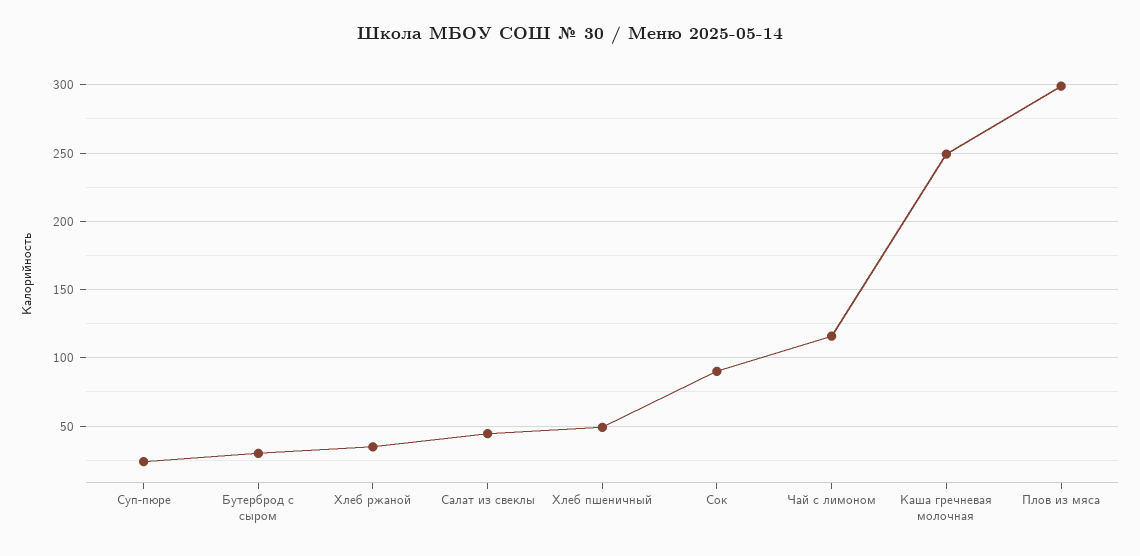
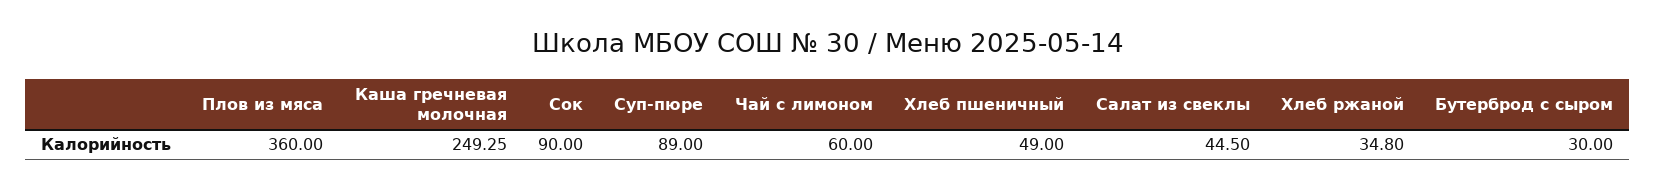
Суп-пюре: 25 -> 89
Чай с лимоном: 115 -> 60
Плов из мяса: 300 -> 360

